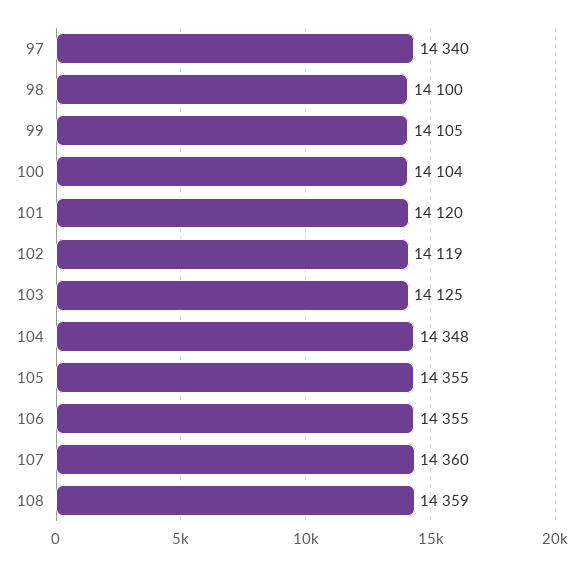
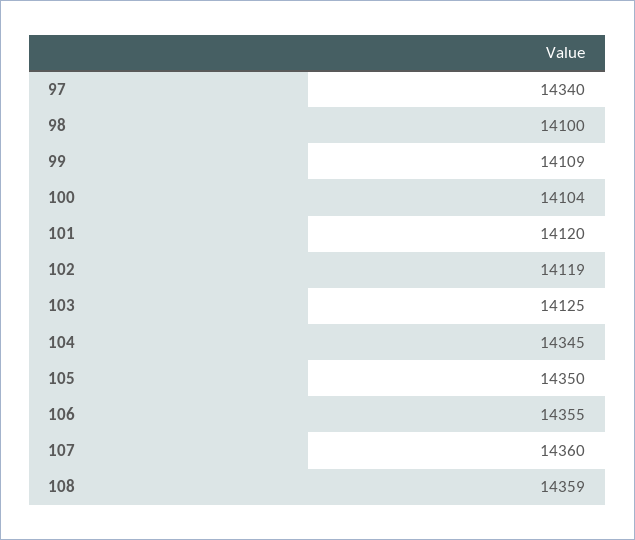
99: 14105 -> 14109
104: 14348 -> 14345
105: 14355 -> 14350

